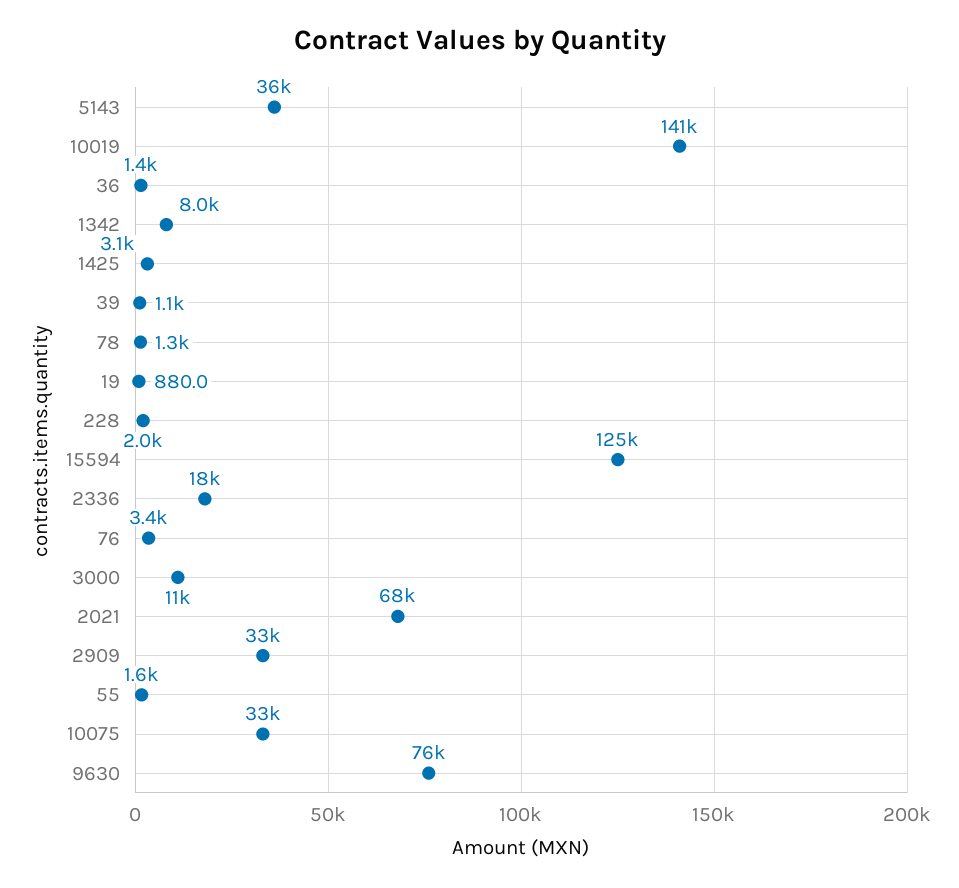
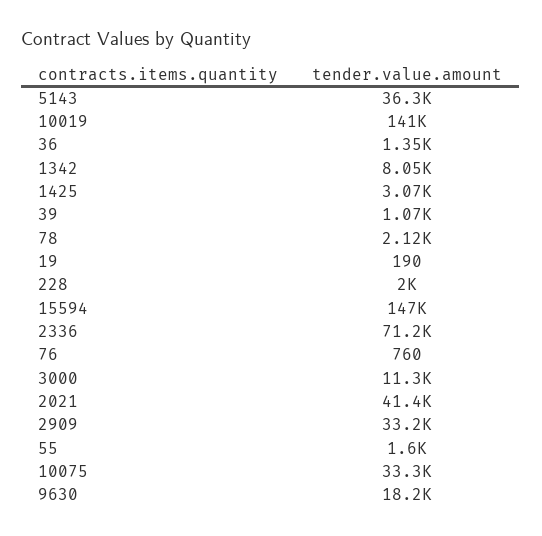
78: 1300 -> 2120
19: 880 -> 190
15594: 125000 -> 147000
2336: 18000 -> 71200
76: 3400 -> 760
2021: 68000 -> 41400
9630: 76000 -> 18200

